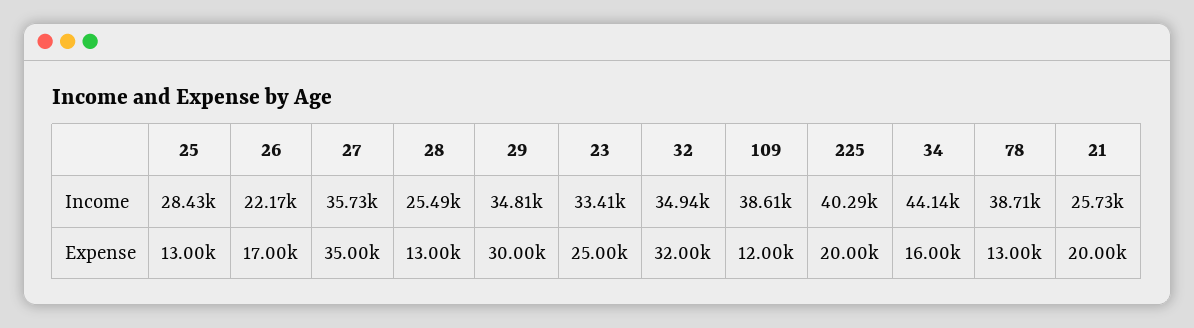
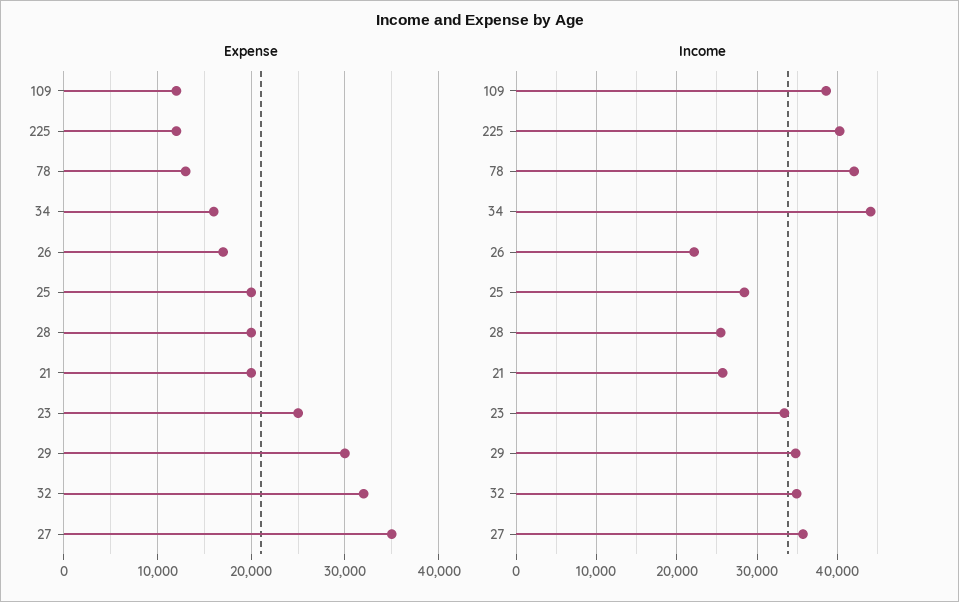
Income, 78: 38710 -> 42000
Expense, 25: 13000 -> 20000
Expense, 28: 13000 -> 20000
Expense, 225: 20000 -> 12000

